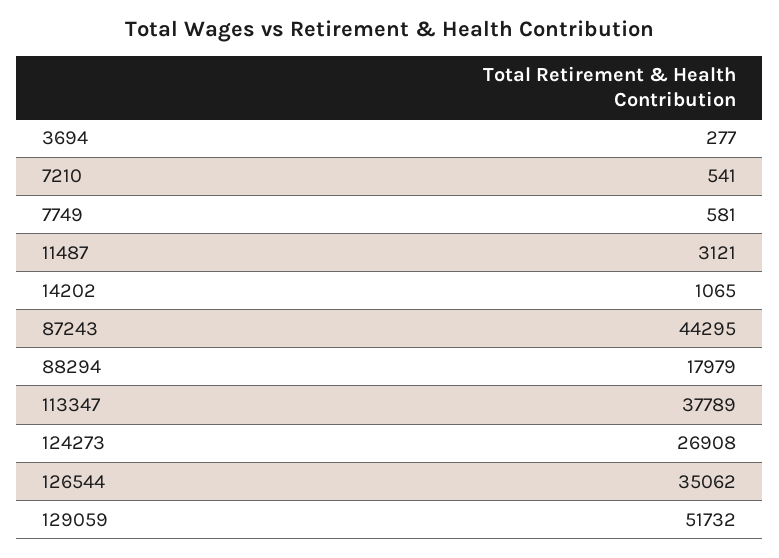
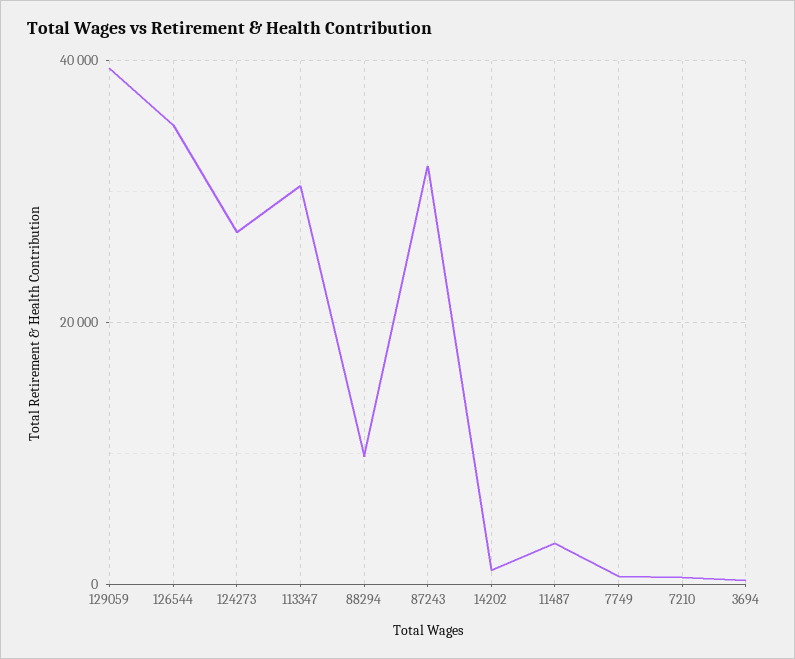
87243: 44295 -> 32000
88294: 17979 -> 10000
113347: 37789 -> 30000
129059: 51732 -> 40000

